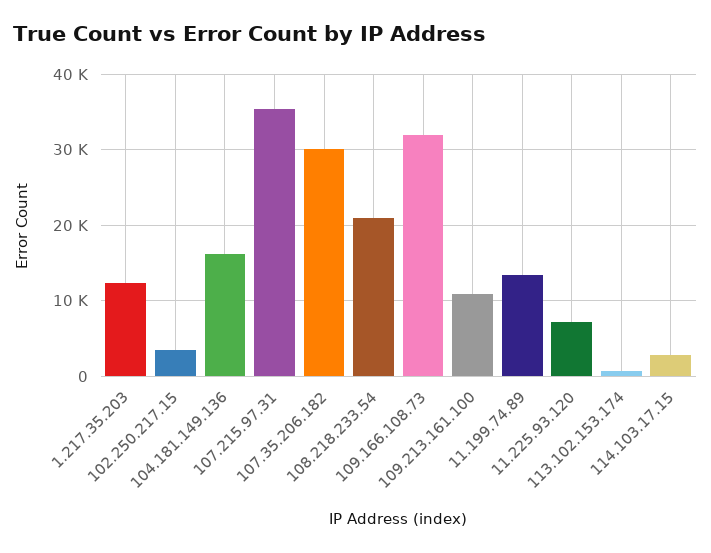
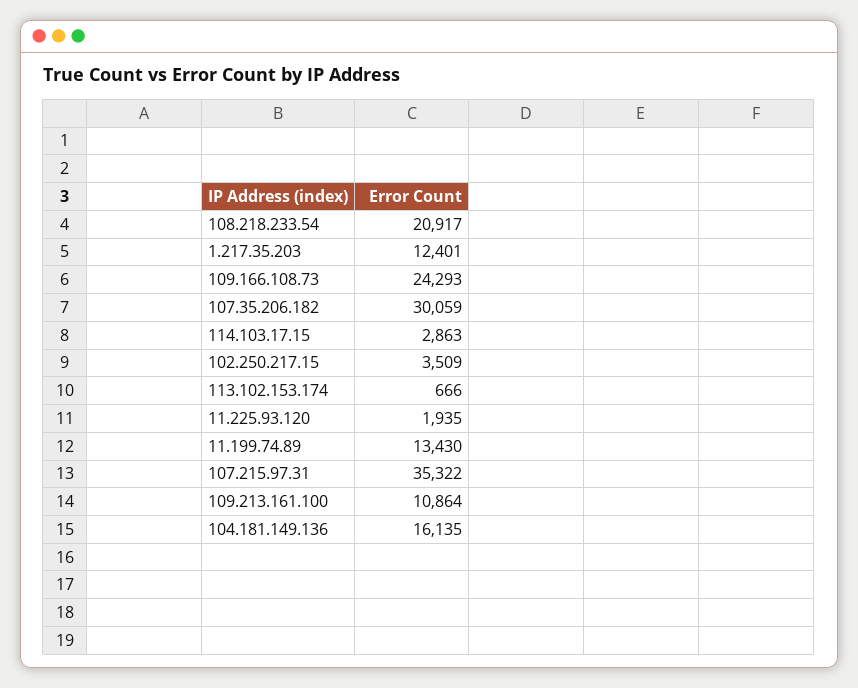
109.166.108.73: 32000 -> 24293
11.225.93.120: 7000 -> 1935

